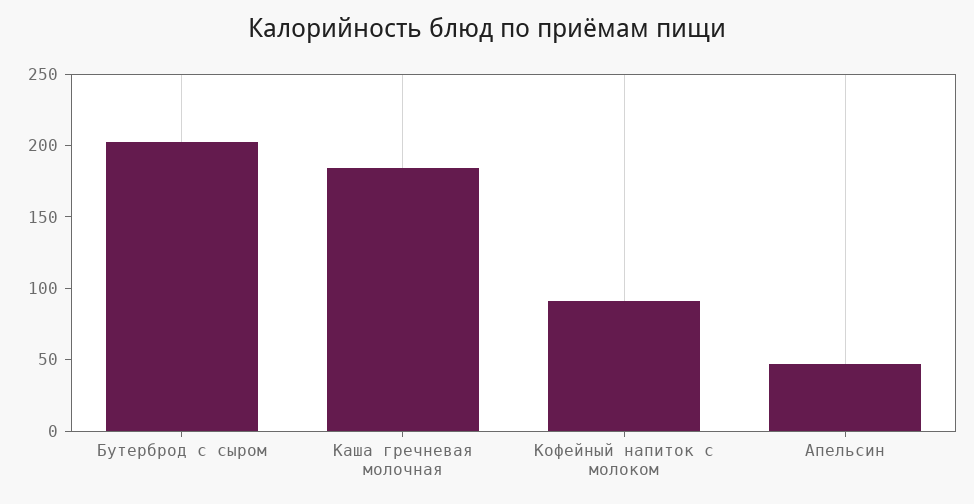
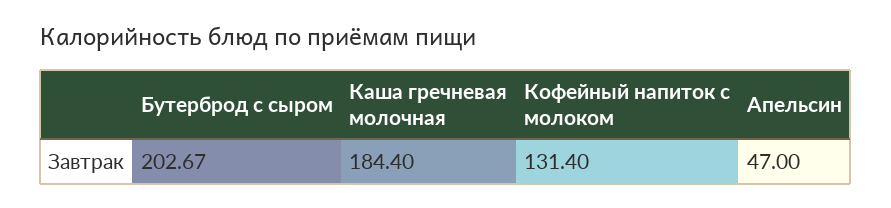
Кофейный напиток с молоком: 90 -> 131.4

